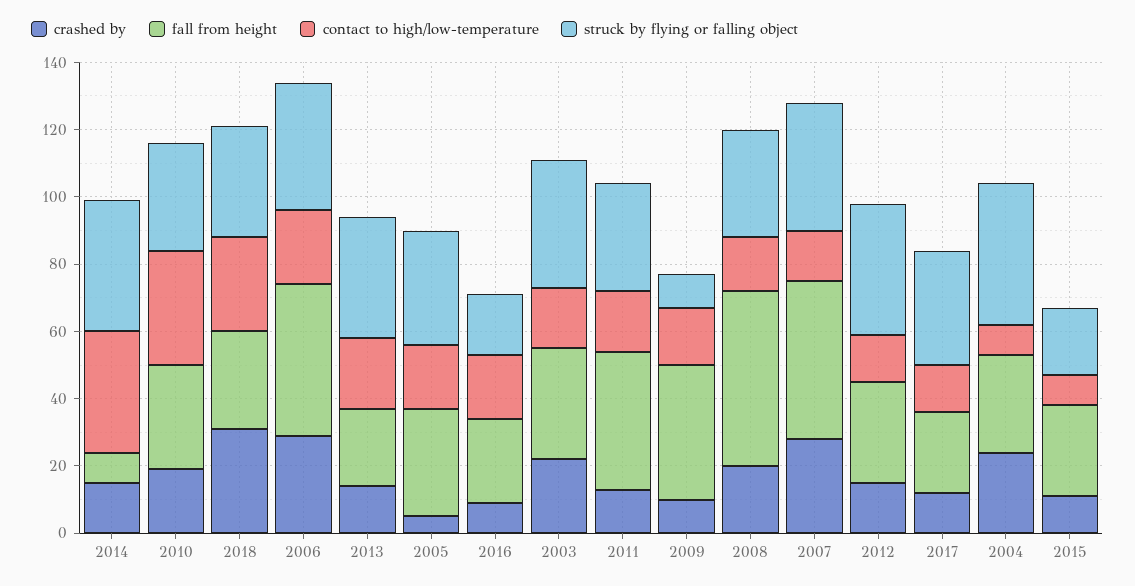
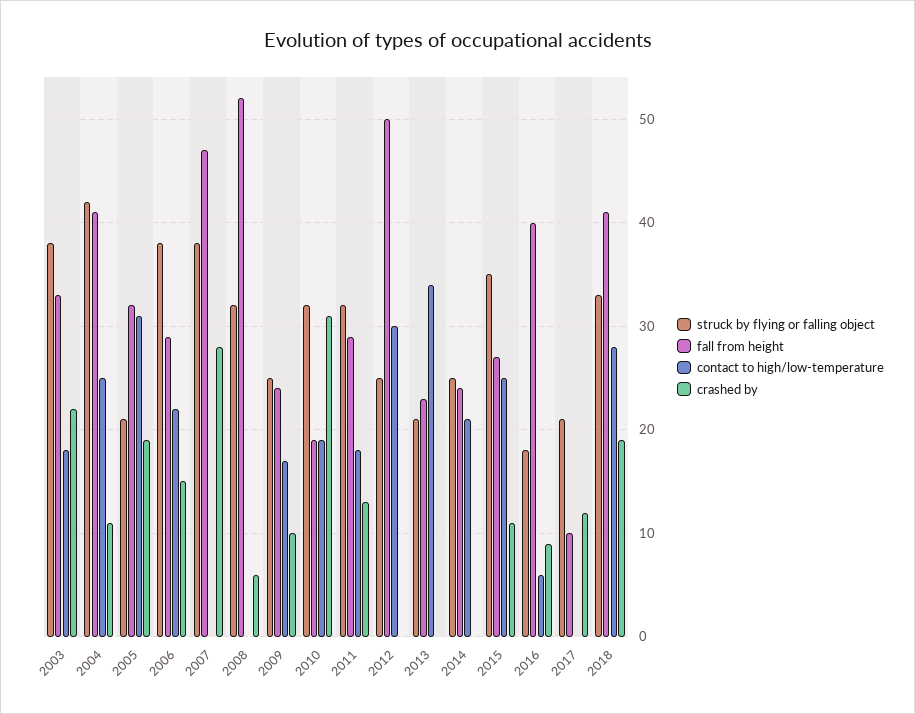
crashed by, 2014: 15 -> 0
fall from height, 2014: 10 -> 24
contact to high/low-temperature, 2014: 35 -> 21
struck by flying or falling object, 2014: 40 -> 25
crashed by, 2010: 20 -> 31
fall from height, 2010: 30 -> 19
contact to high/low-temperature, 2010: 35 -> 19
crashed by, 2018: 30 -> 19
fall from height, 2018: 30 -> 41
crashed by, 2006: 30 -> 15
fall from height, 2006: 45 -> 29
crashed by, 2013: 15 -> 0
contact to high/low-temperature, 2013: 20 -> 34
struck by flying or falling object, 2013: 35 -> 21
crashed by, 2005: 5 -> 19
contact to high/low-temperature, 2005: 20 -> 31
struck by flying or falling object, 2005: 35 -> 21
fall from height, 2016: 25 -> 40
contact to high/low-temperature, 2016: 20 -> 6
fall from height, 2011: 40 -> 29
fall from height, 2009: 40 -> 24
struck by flying or falling object, 2009: 10 -> 25
crashed by, 2008: 20 -> 6
contact to high/low-temperature, 2008: 15 -> 0
contact to high/low-temperature, 2007: 15 -> 0
crashed by, 2012: 15 -> 0
fall from height, 2012: 30 -> 50
contact to high/low-temperature, 2012: 15 -> 30
struck by flying or falling object, 2012: 40 -> 25
fall from height, 2017: 25 -> 10
contact to high/low-temperature, 2017: 15 -> 0
struck by flying or falling object, 2017: 35 -> 21
crashed by, 2004: 25 -> 11
fall from height, 2004: 30 -> 41
contact to high/low-temperature, 2004: 10 -> 25
contact to high/low-temperature, 2015: 10 -> 25
struck by flying or falling object, 2015: 20 -> 35

